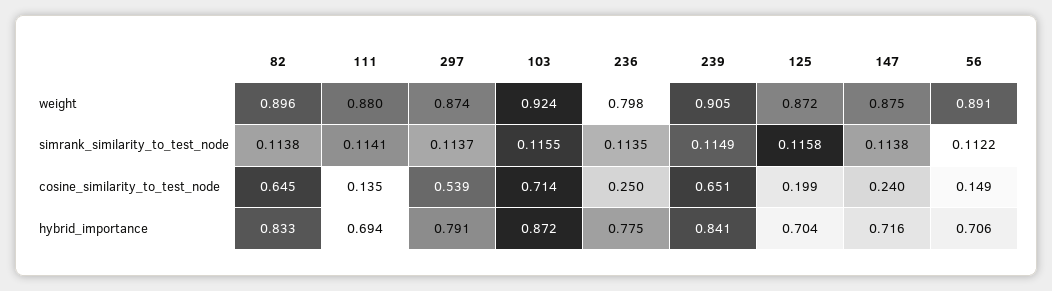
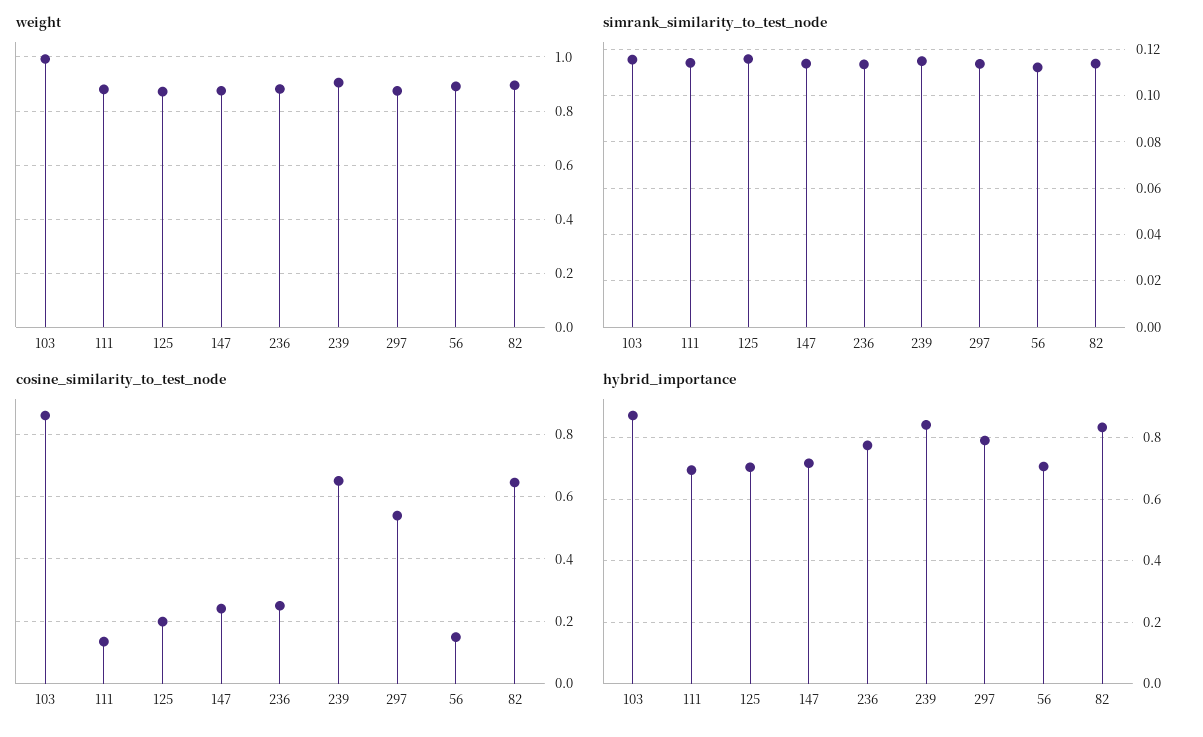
weight, 103: 0.924 -> 1
weight, 236: 0.798 -> 0.875
cosine_similarity_to_test_node, 103: 0.714 -> 0.86

